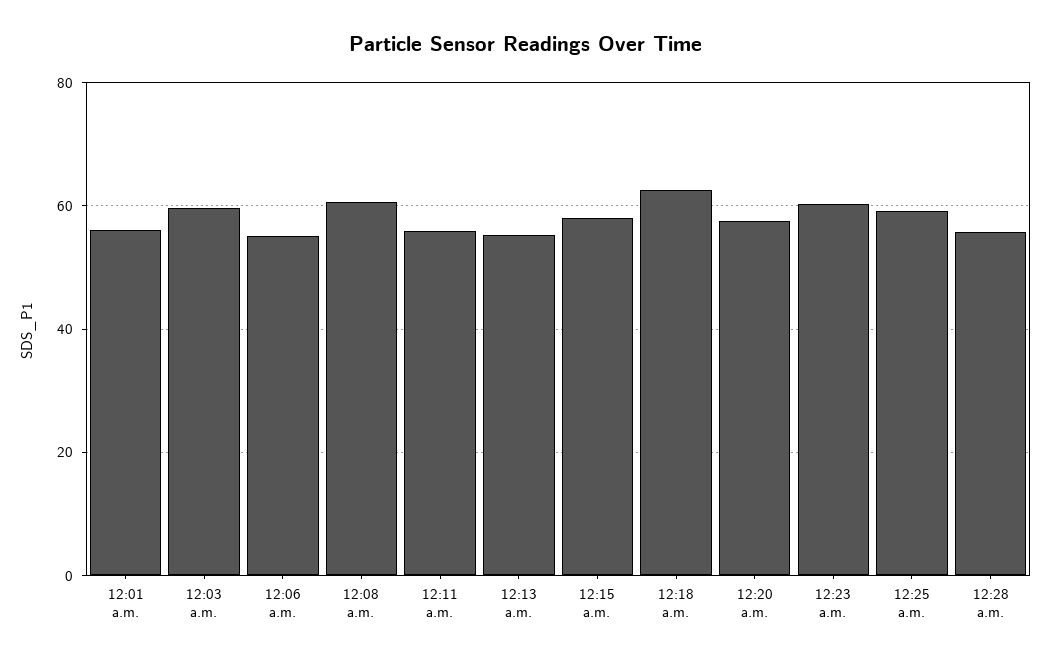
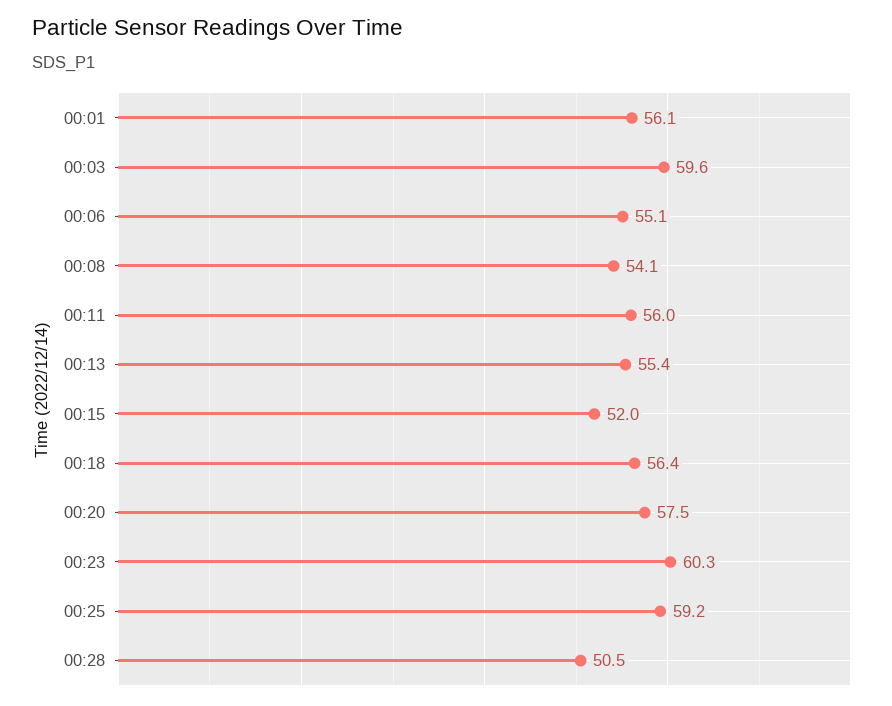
12:08 a.m.: 60 -> 54.1
12:15 a.m.: 58 -> 52
12:18 a.m.: 62 -> 56.4
12:28 a.m.: 56 -> 50.5

